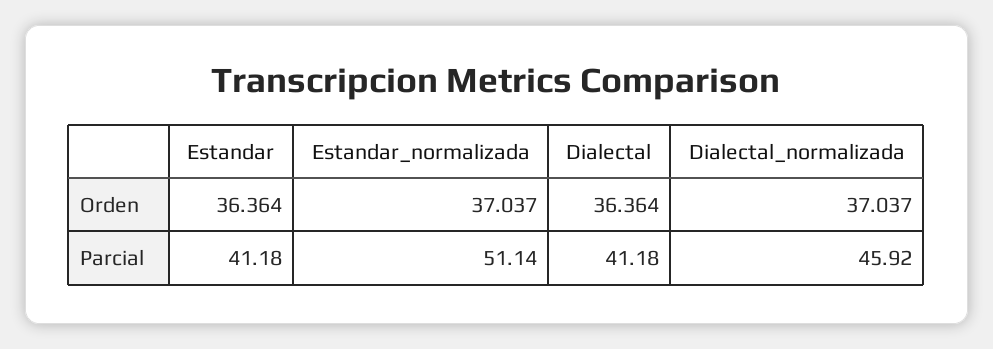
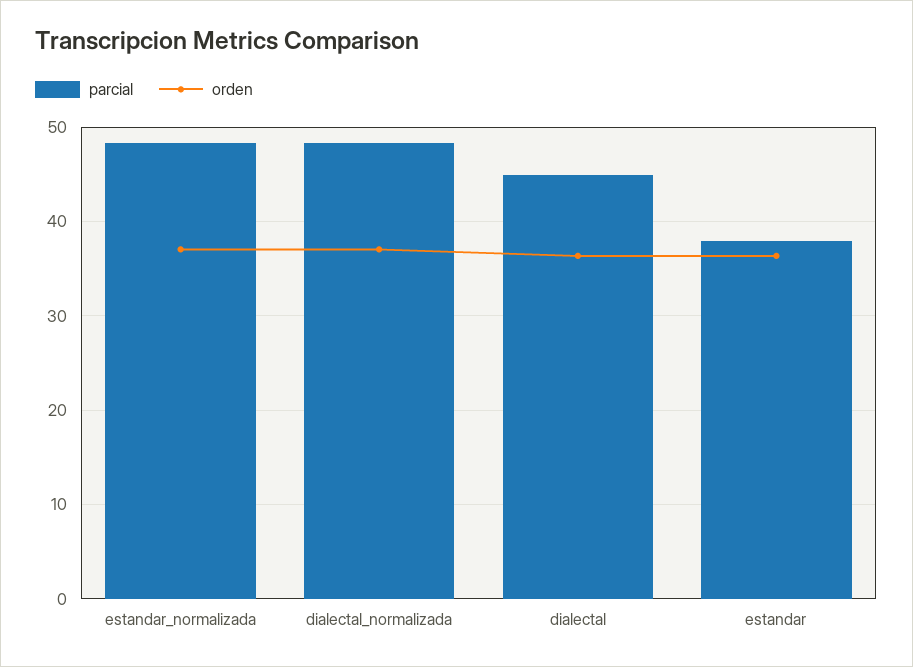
Parcial, Estandar: 41.18 -> 38
Parcial, Estandar_normalizada: 51.14 -> 48
Parcial, Dialectal: 41.18 -> 45
Parcial, Dialectal_normalizada: 45.92 -> 48

